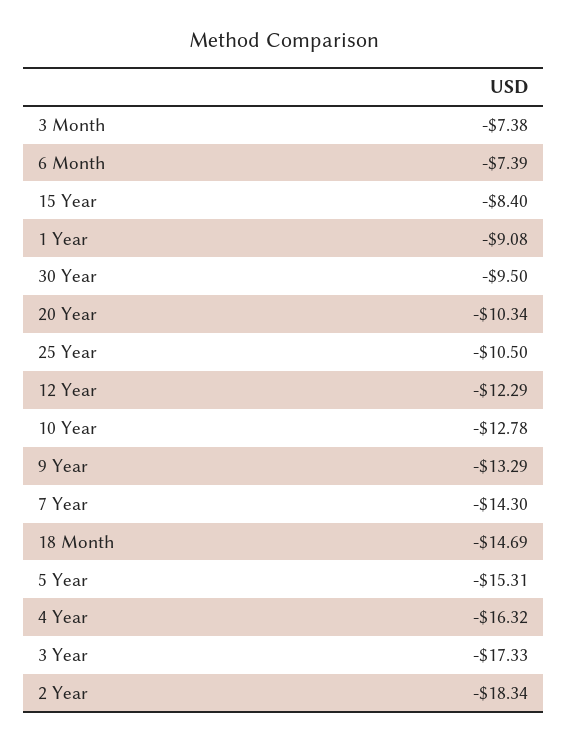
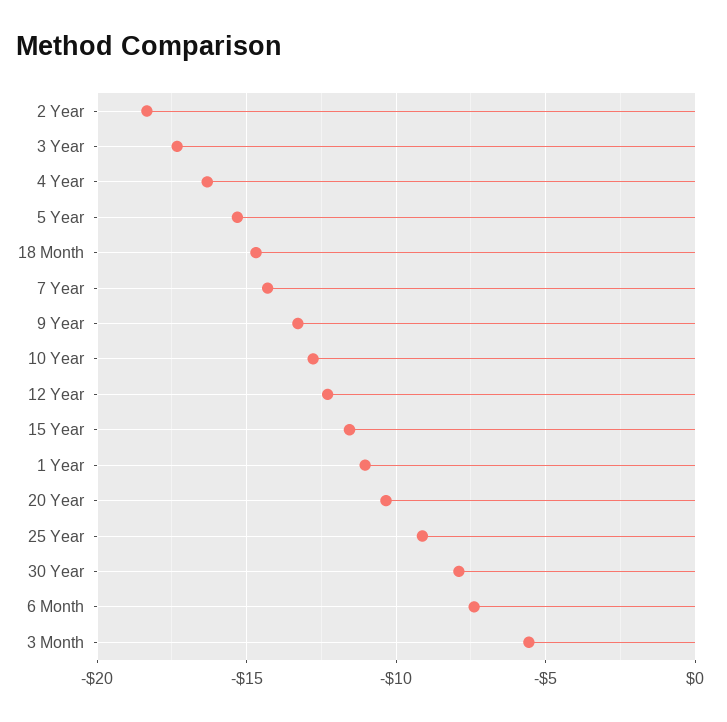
3 Month: -7.38 -> -5.5
15 Year: -8.4 -> -11.5
1 Year: -9.08 -> -11
30 Year: -9.5 -> -8
25 Year: -10.5 -> -9

